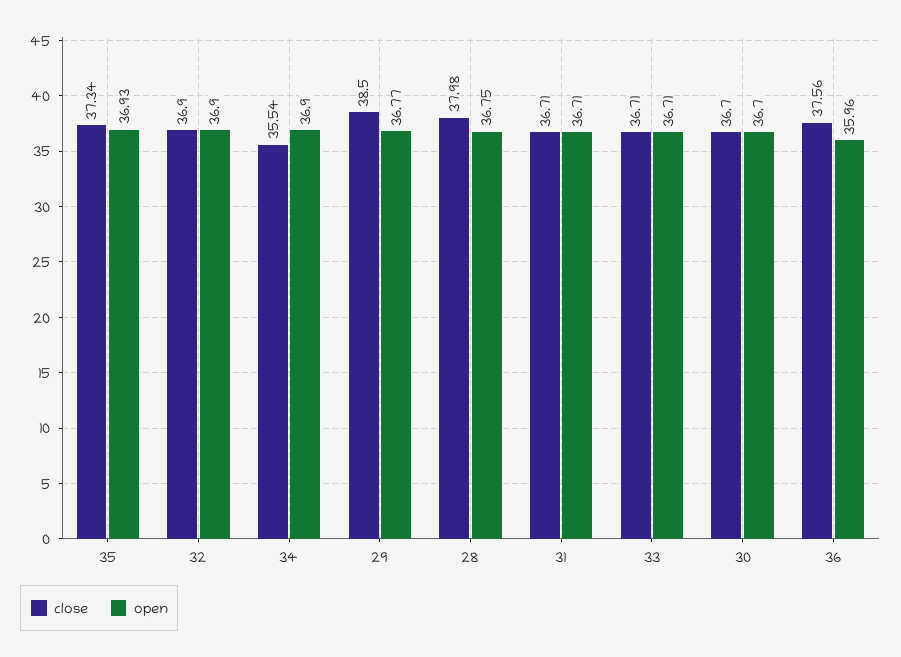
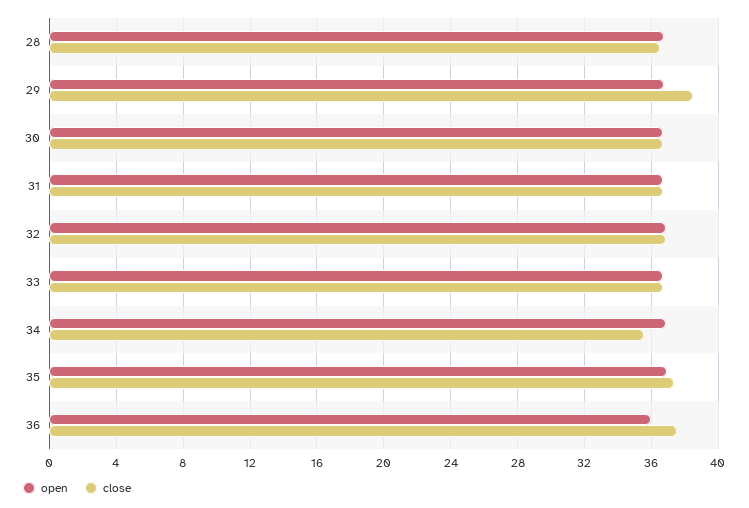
close, 28: 37.98 -> 36.5

